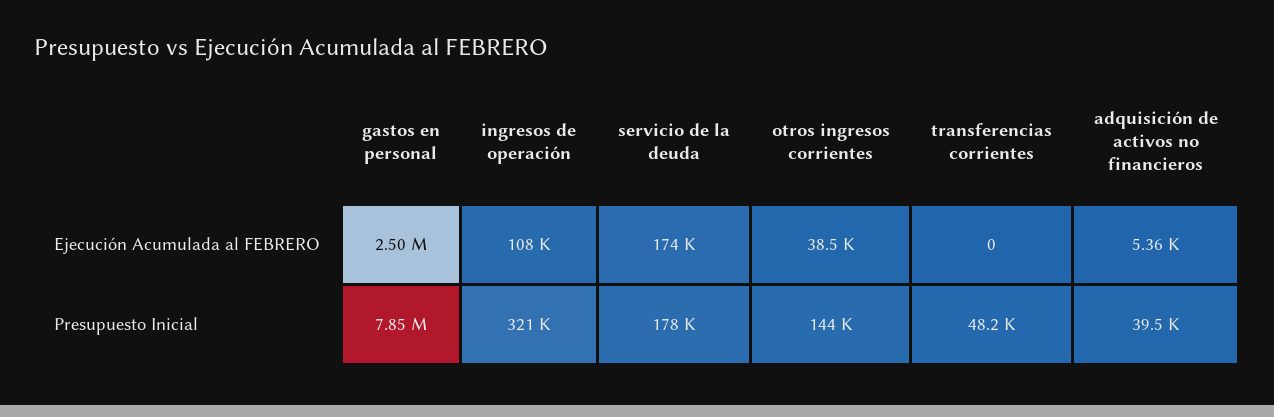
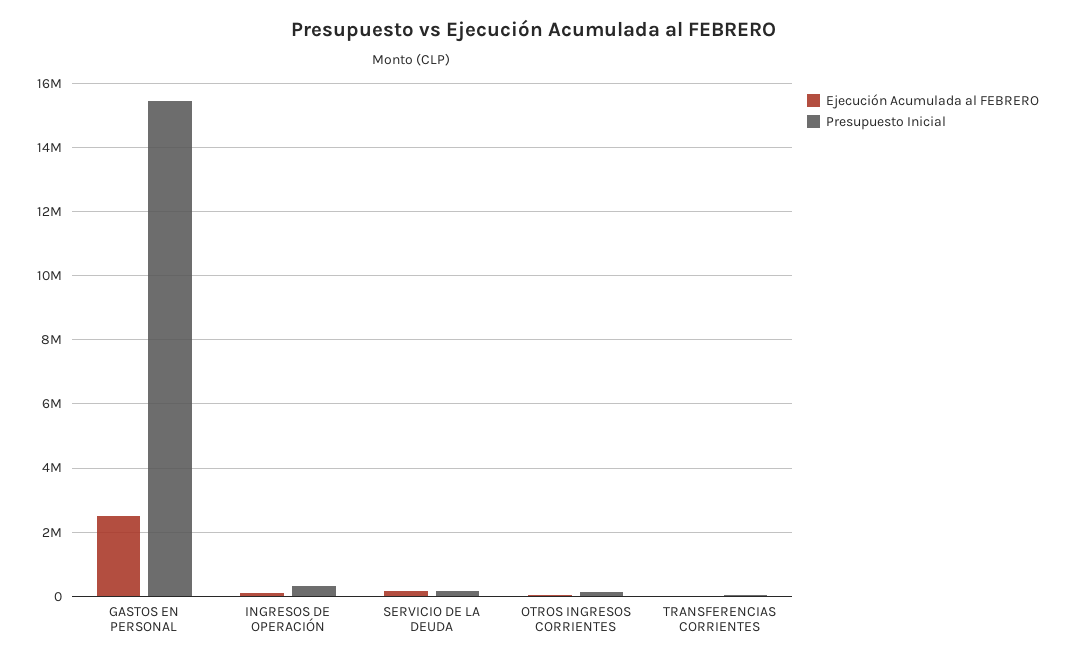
Ejecución Acumulada al FEBRERO, adquisición de activos no financieros: 5360 -> none
Presupuesto Inicial, gastos en personal: 7850000 -> 15400000
Presupuesto Inicial, adquisición de activos no financieros: 39500 -> none

